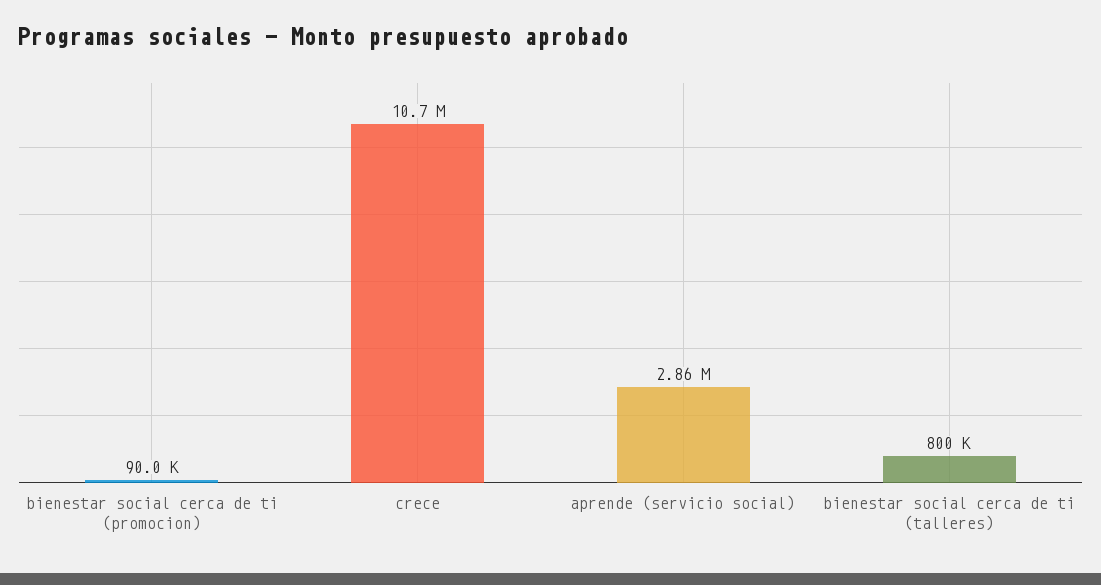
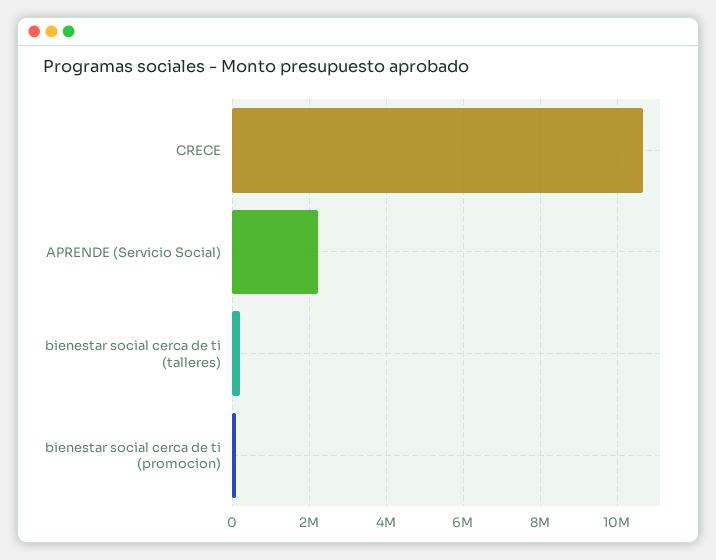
aprende (servicio social): 2860000 -> 2200000
bienestar social cerca de ti (talleres): 800000 -> 200000

